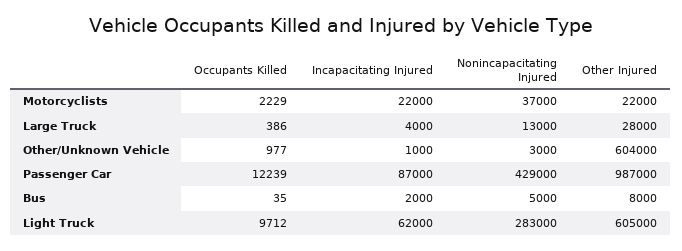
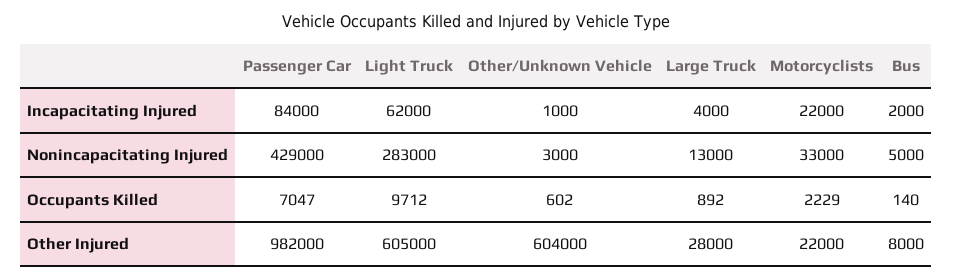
Nonincapacitating Injured, Motorcyclists: 37000 -> 33000
Occupants Killed, Large Truck: 386 -> 892
Occupants Killed, Other/Unknown Vehicle: 977 -> 602
Occupants Killed, Passenger Car: 12239 -> 7047
Incapacitating Injured, Passenger Car: 87000 -> 84000
Other Injured, Passenger Car: 987000 -> 982000
Occupants Killed, Bus: 35 -> 140

